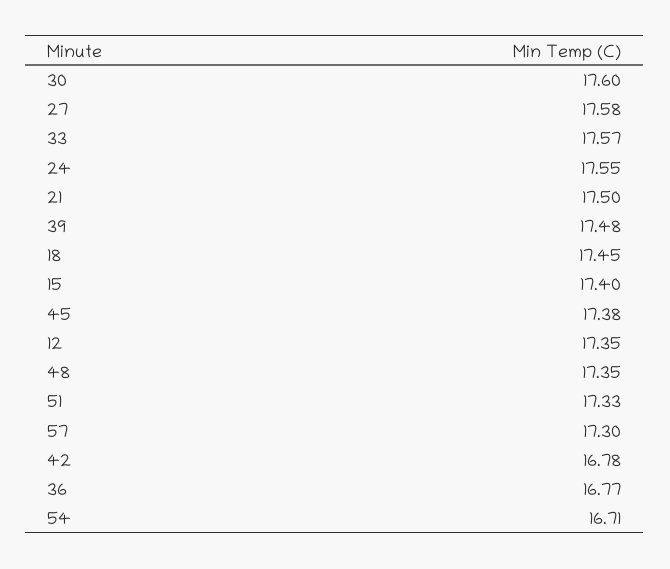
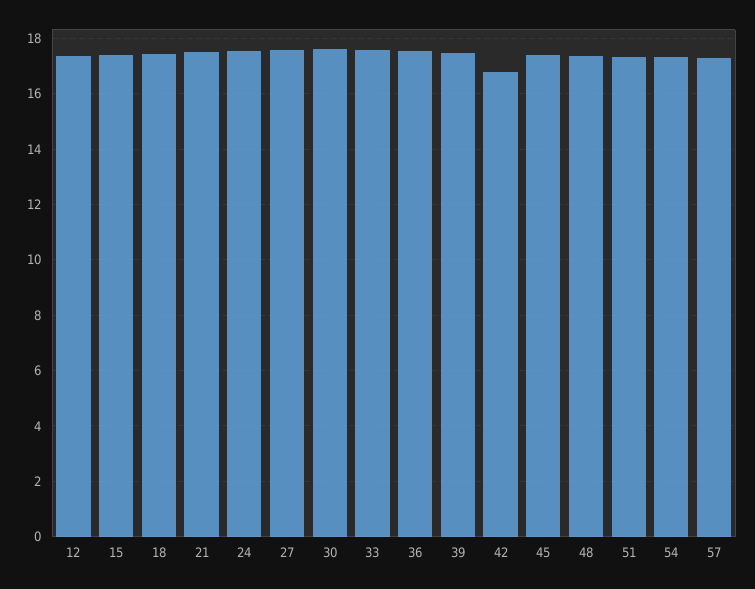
36: 16.77 -> 17.5
54: 16.71 -> 17.25

